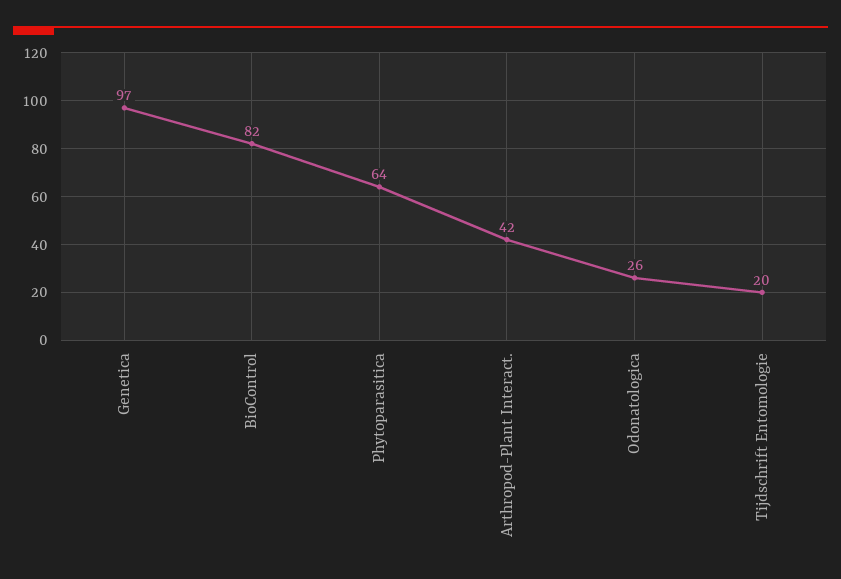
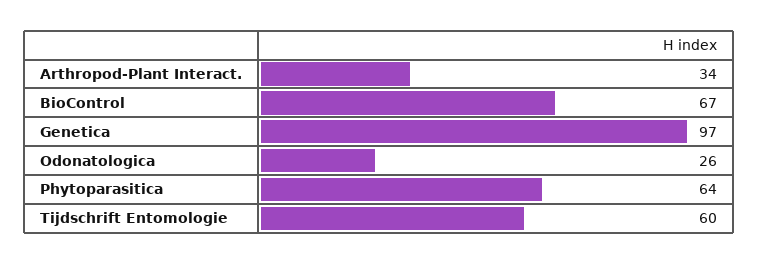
BioControl: 82 -> 67
Arthropod-Plant Interact.: 42 -> 34
Tijdschrift Entomologie: 20 -> 60

